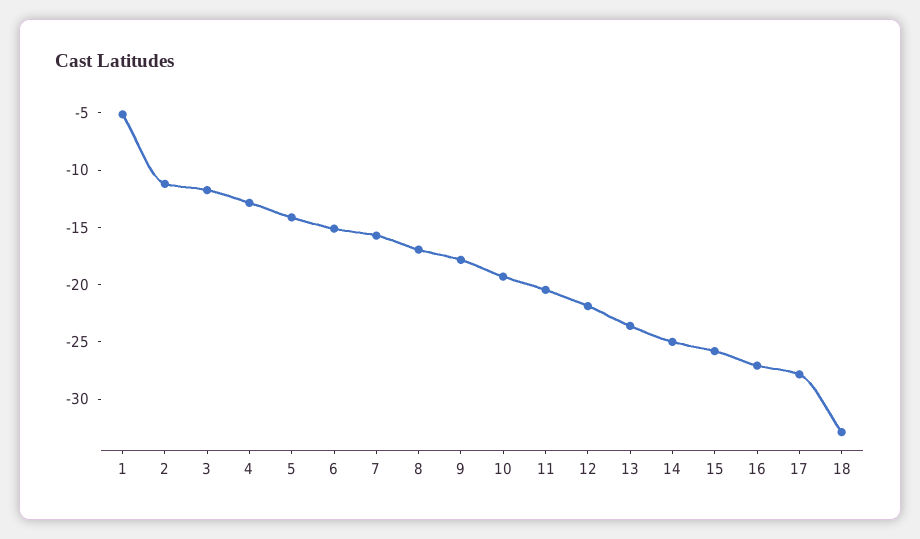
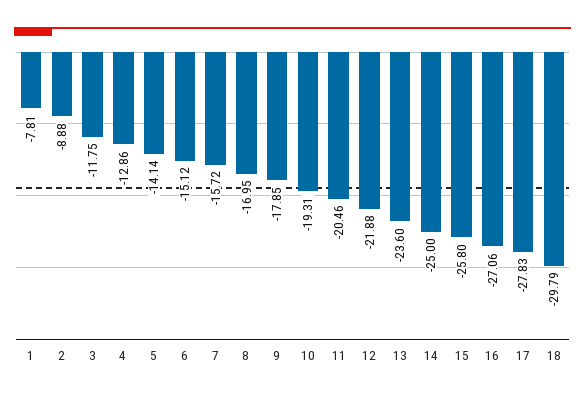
1: -5 -> -7.81
2: -11 -> -8.88
18: -33 -> -29.79

